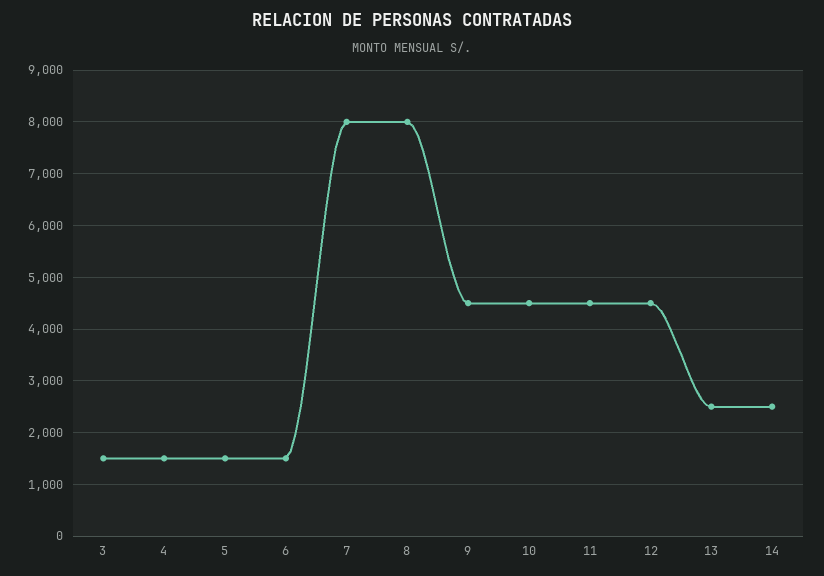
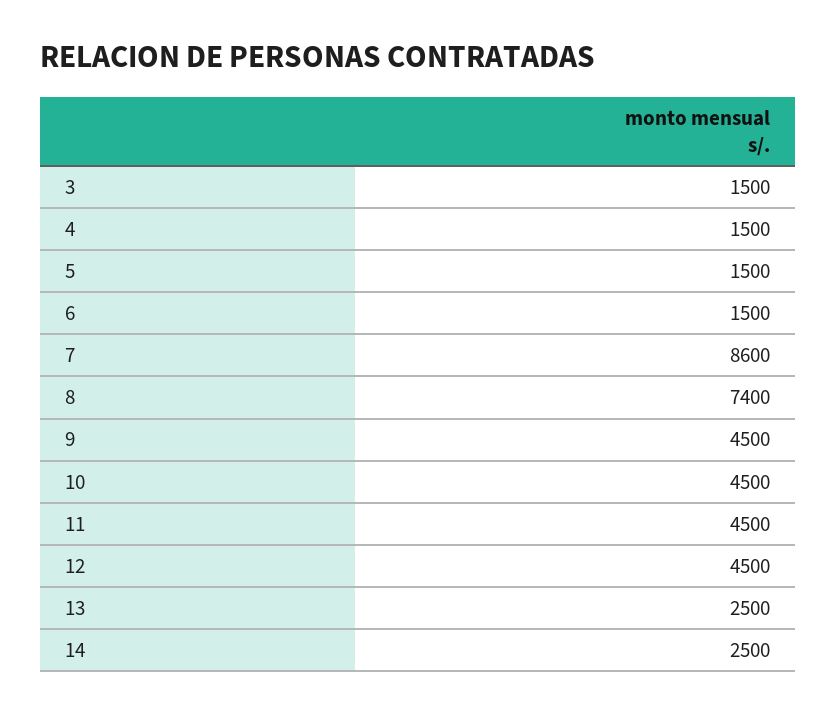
7: 8000 -> 8600
8: 8000 -> 7400

